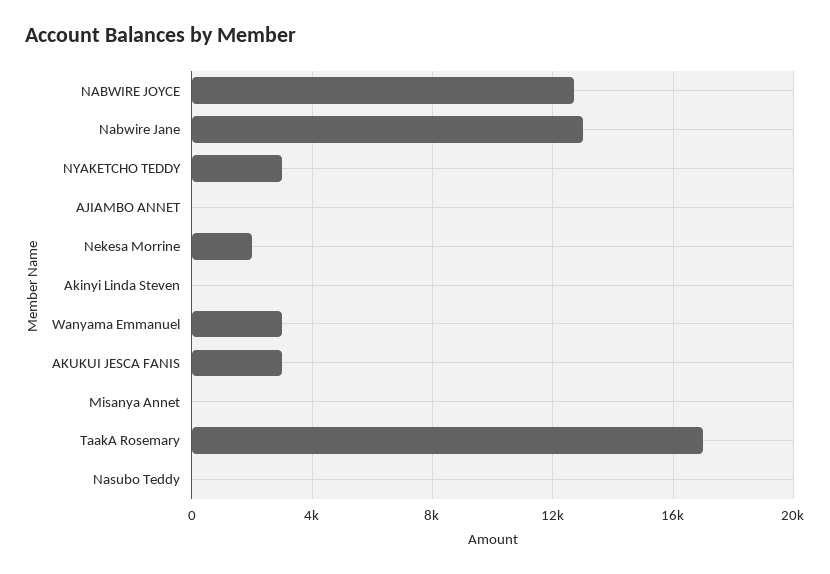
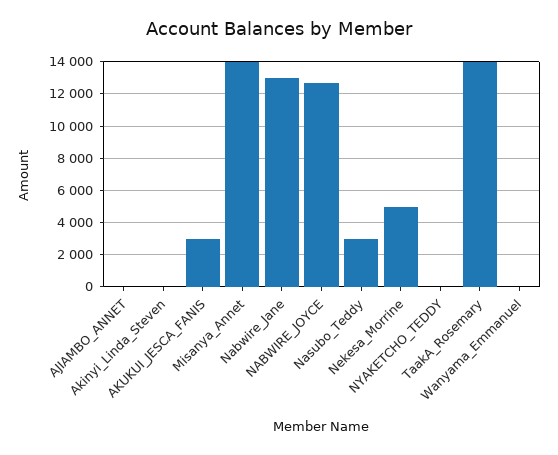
NYAKETCHO TEDDY: 3000 -> 0
Nekesa Morrine: 2000 -> 5000
Wanyama Emmanuel: 3000 -> 0
Misanya Annet: 0 -> 14000
TaakA Rosemary: 17000 -> 14000
Nasubo Teddy: 0 -> 3000

